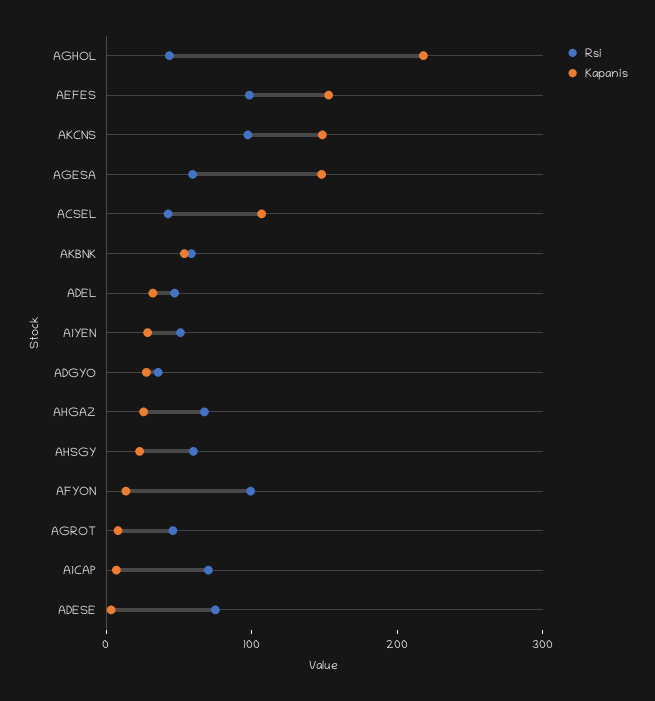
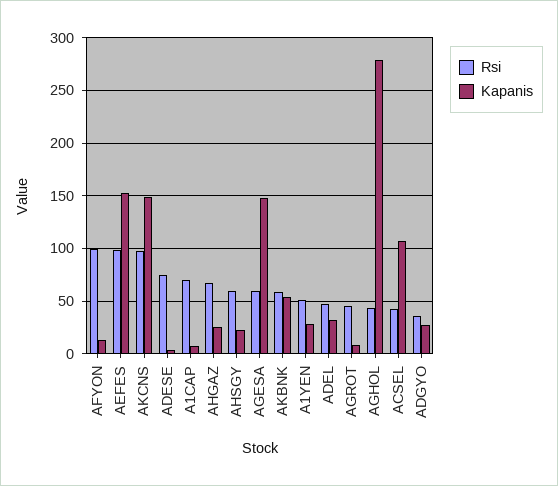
Kapanis, AGHOL: 220 -> 280

